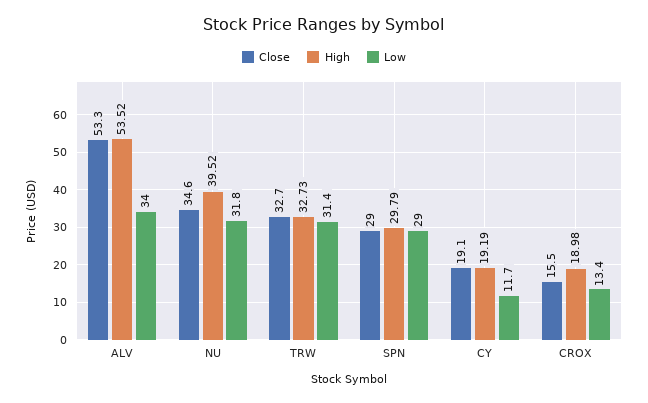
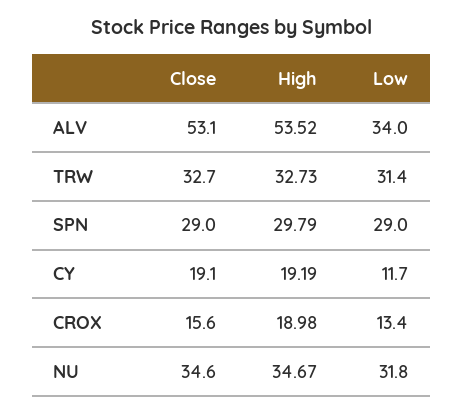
Close, ALV: 53.3 -> 53.1
High, NU: 39.52 -> 34.67
Close, CROX: 15.5 -> 15.6

